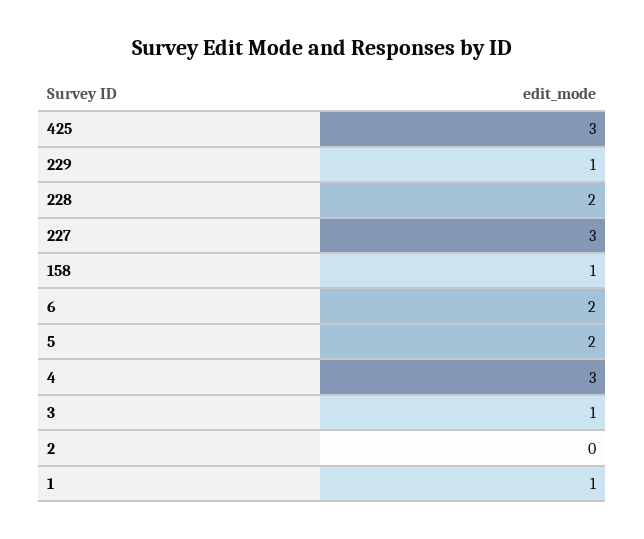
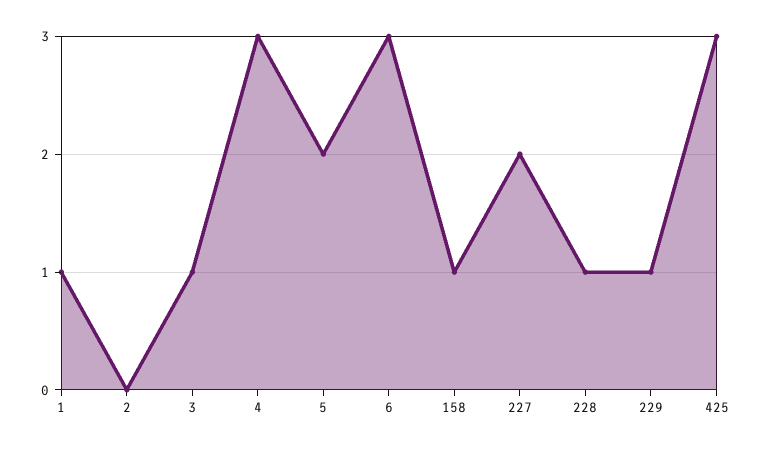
228: 2 -> 1
227: 3 -> 2
6: 2 -> 3

